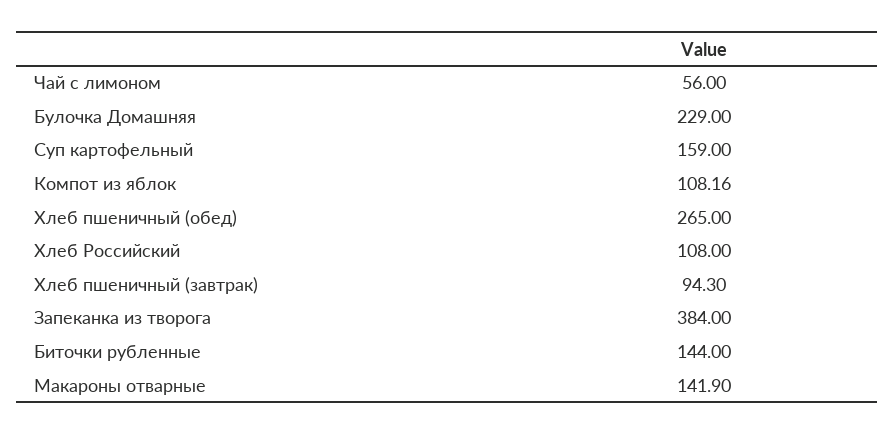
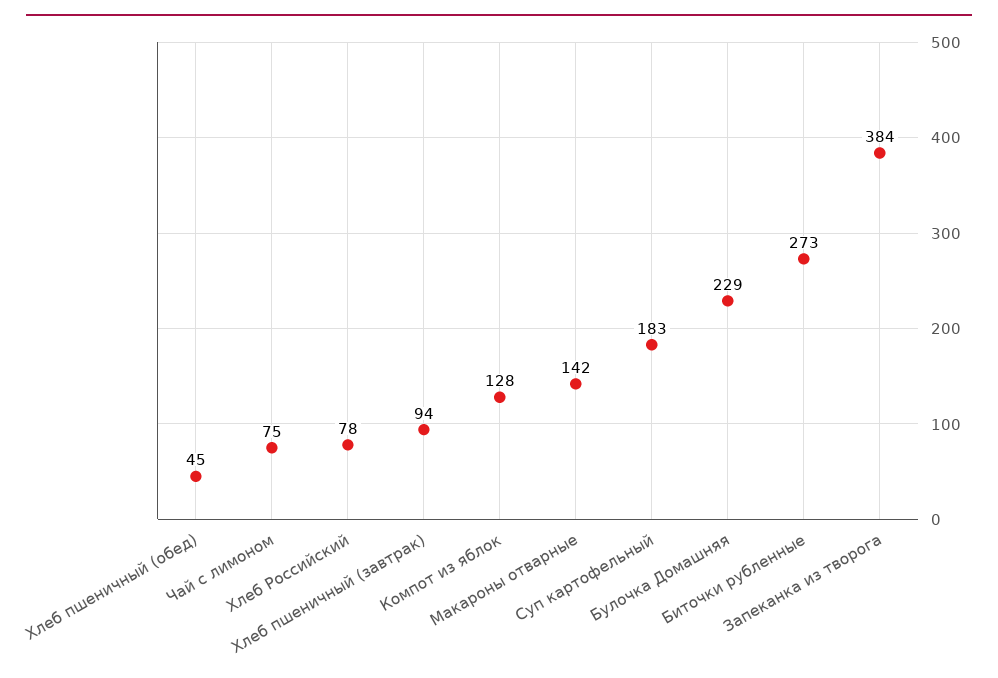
Чай с лимоном: 56 -> 75
Суп картофельный: 159 -> 183
Компот из яблок: 108.16 -> 128
Хлеб пшеничный (обед): 265 -> 45
Хлеб Российский: 108 -> 78
Биточки рубленные: 144 -> 273

